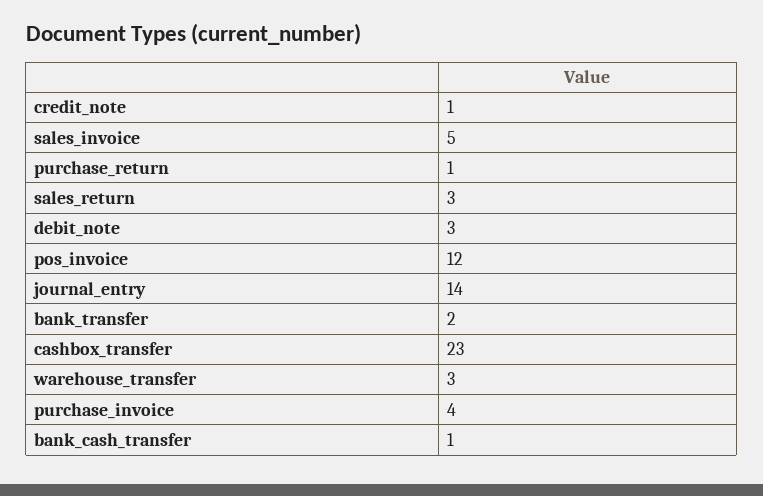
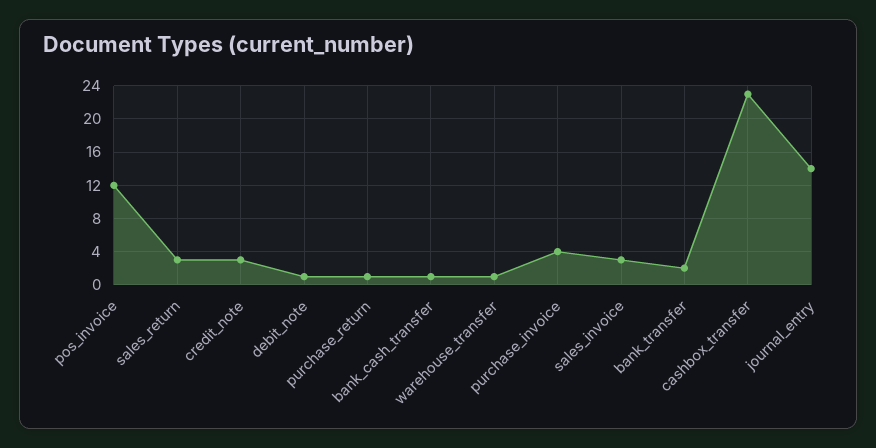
credit_note: 1 -> 3
sales_invoice: 5 -> 3
debit_note: 3 -> 1
warehouse_transfer: 3 -> 1

